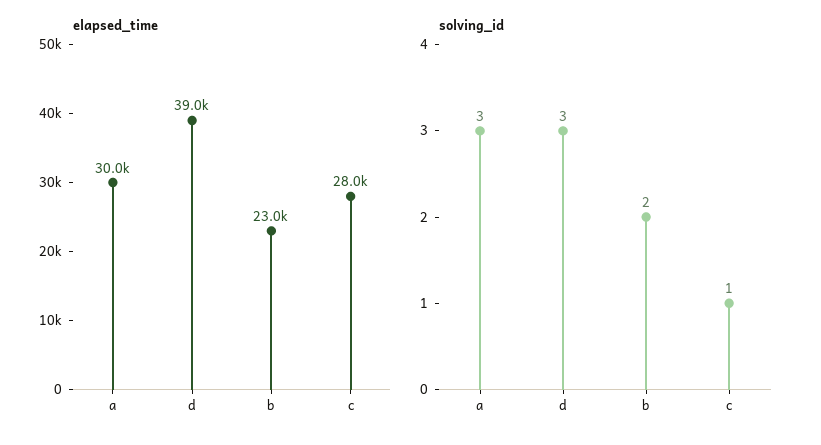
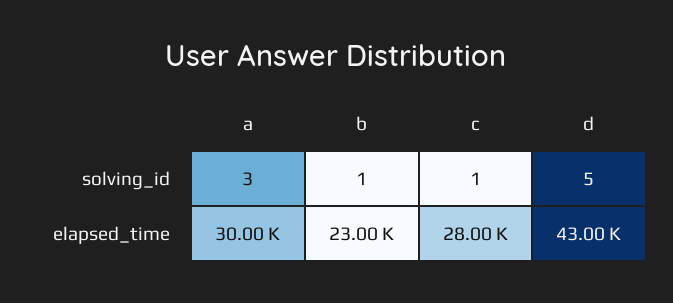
elapsed_time, d: 39000 -> 43000
solving_id, d: 3 -> 5
solving_id, b: 2 -> 1

